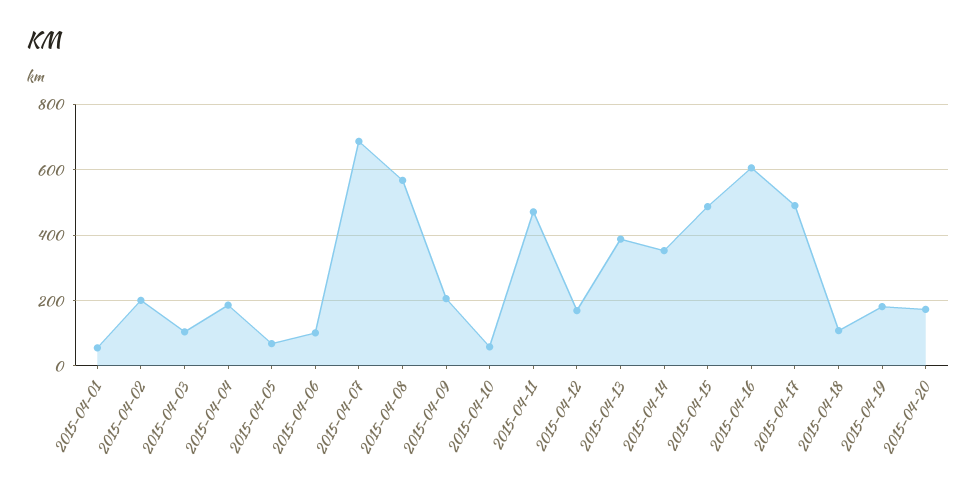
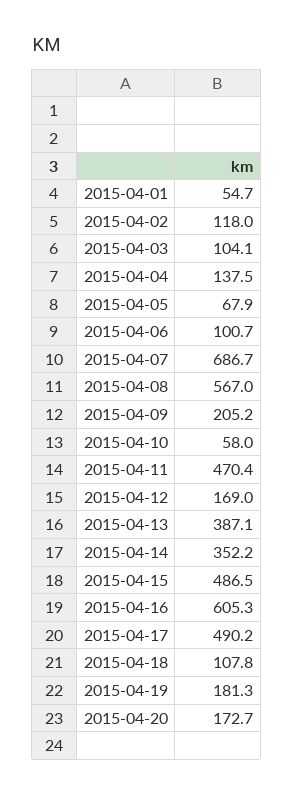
2015-04-02: 200 -> 118
2015-04-04: 180 -> 137.5

